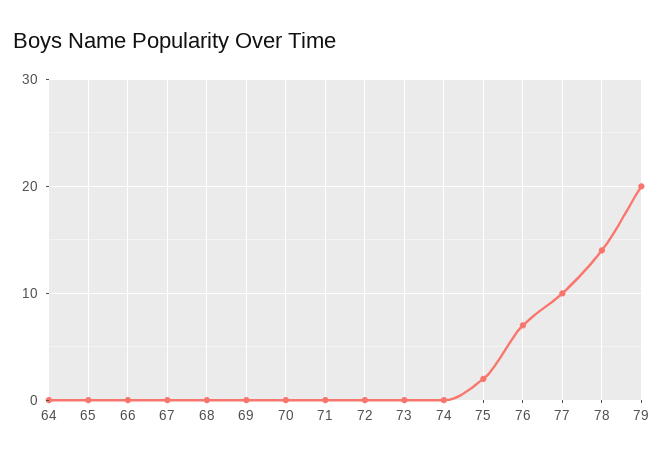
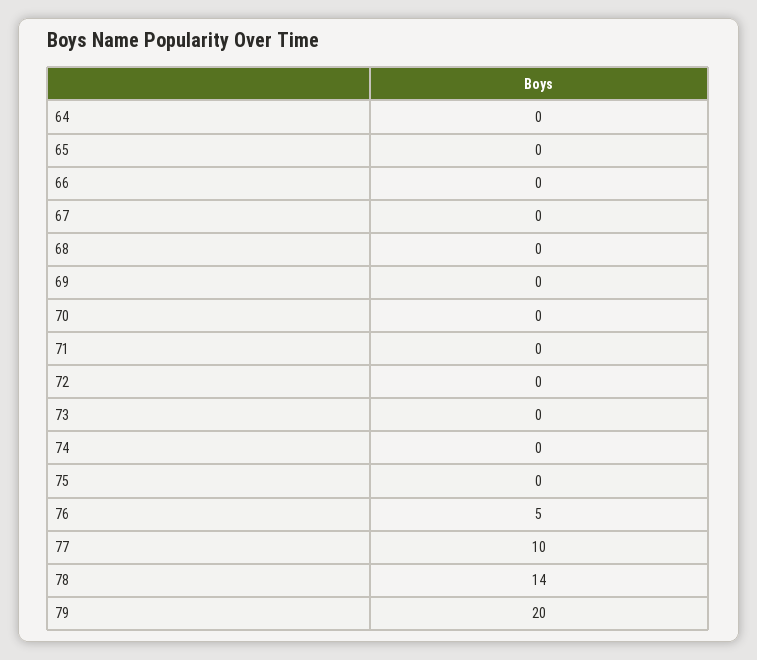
75: 2 -> 0
76: 7 -> 5

